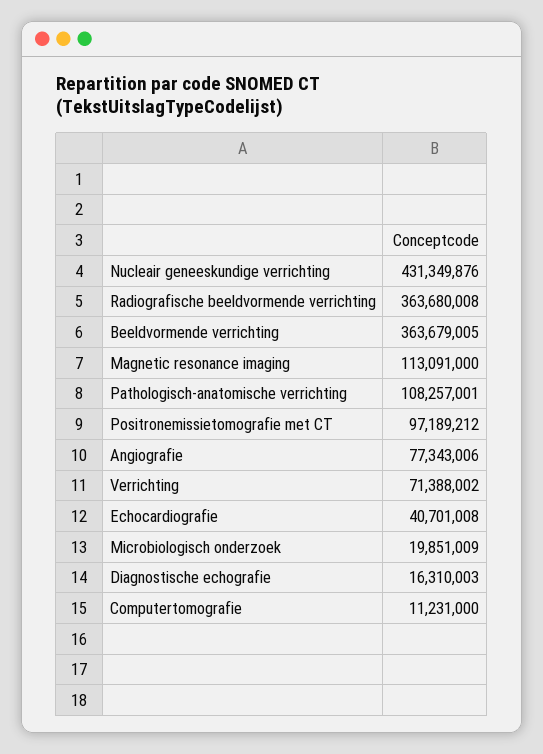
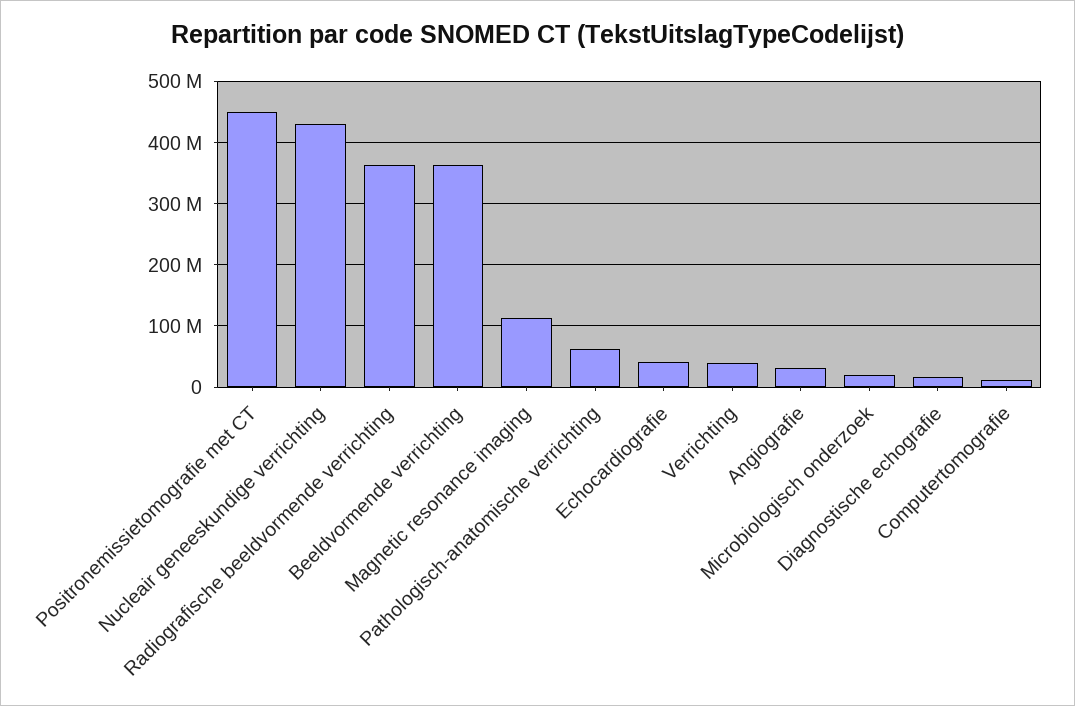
Pathologisch-anatomische verrichting: 108257001 -> 60000000
Positronemissietomografie met CT: 97189212 -> 450000000
Angiografie: 77343006 -> 30000000
Verrichting: 71388002 -> 40000000

